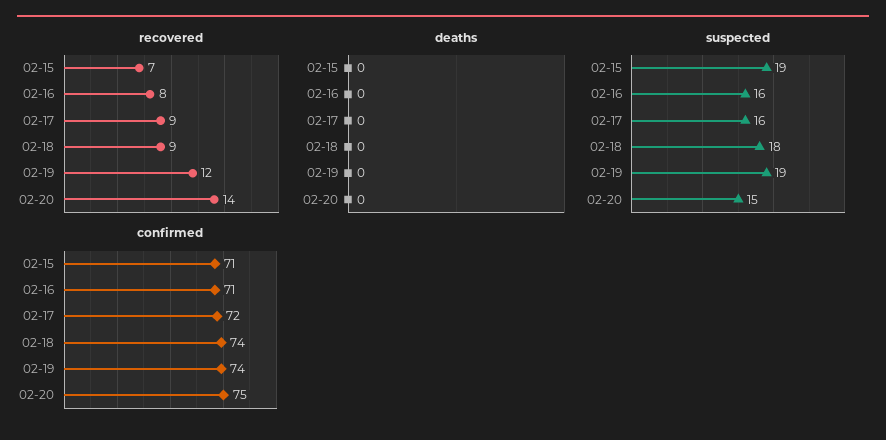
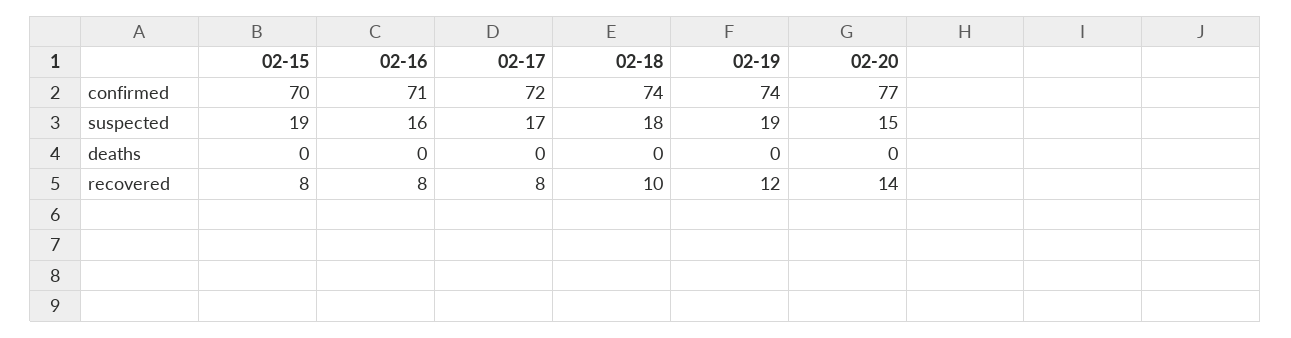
recovered, 02-15: 7 -> 8
recovered, 02-17: 9 -> 8
recovered, 02-18: 9 -> 10
suspected, 02-17: 16 -> 17
confirmed, 02-15: 71 -> 70
confirmed, 02-20: 75 -> 77

